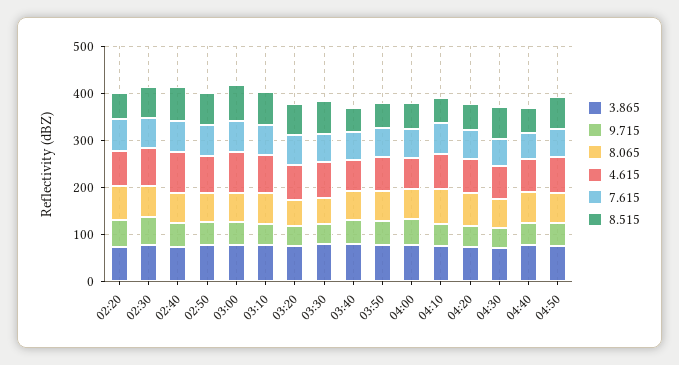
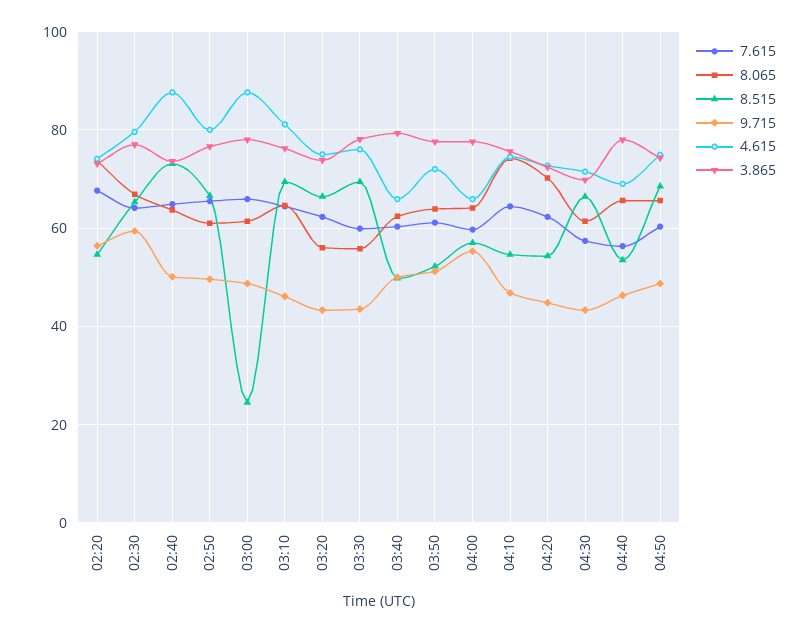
8.515, 03:00: 80 -> 24

